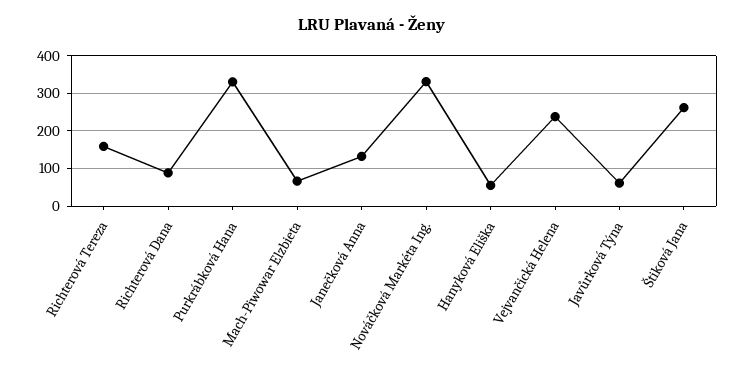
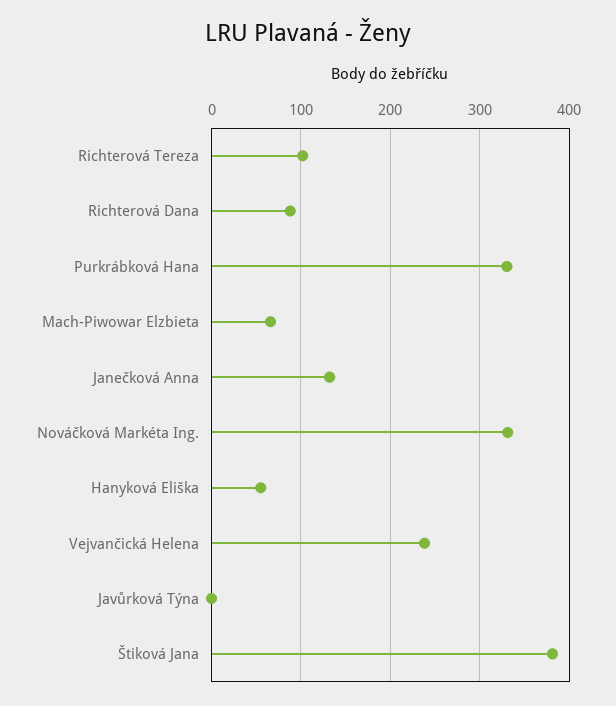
Richterová Tereza: 160 -> 100
Javůrková Týna: 60 -> 0
Štiková Jana: 260 -> 380

